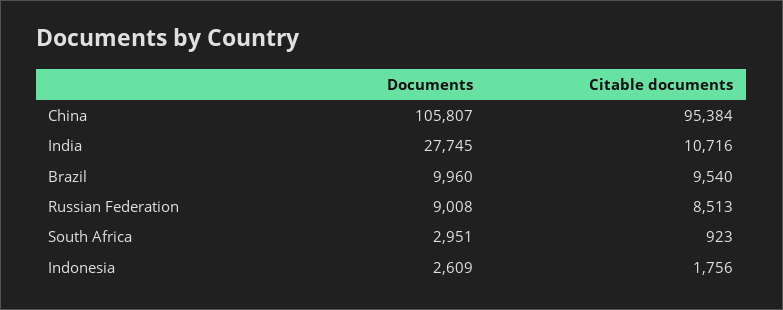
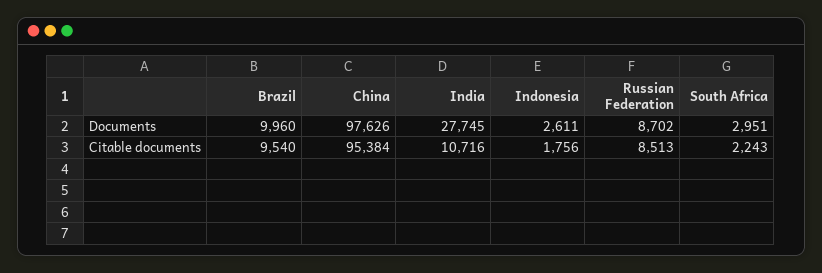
Documents, China: 105807 -> 97626
Documents, Russian Federation: 9008 -> 8702
Citable documents, South Africa: 923 -> 2243
Documents, Indonesia: 2609 -> 2611

